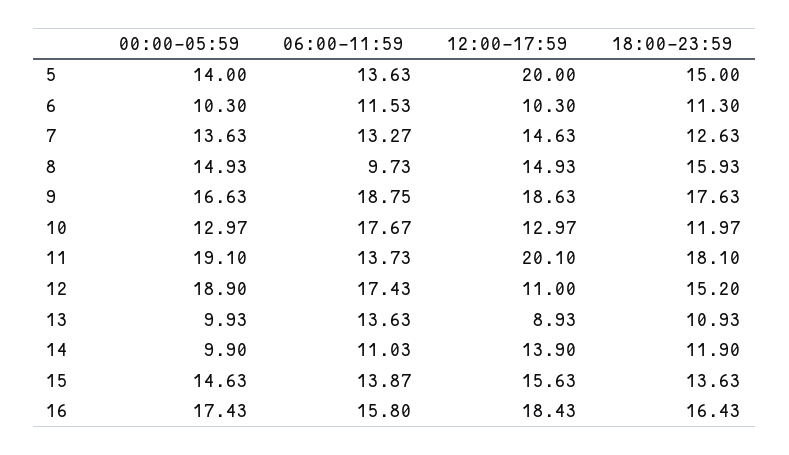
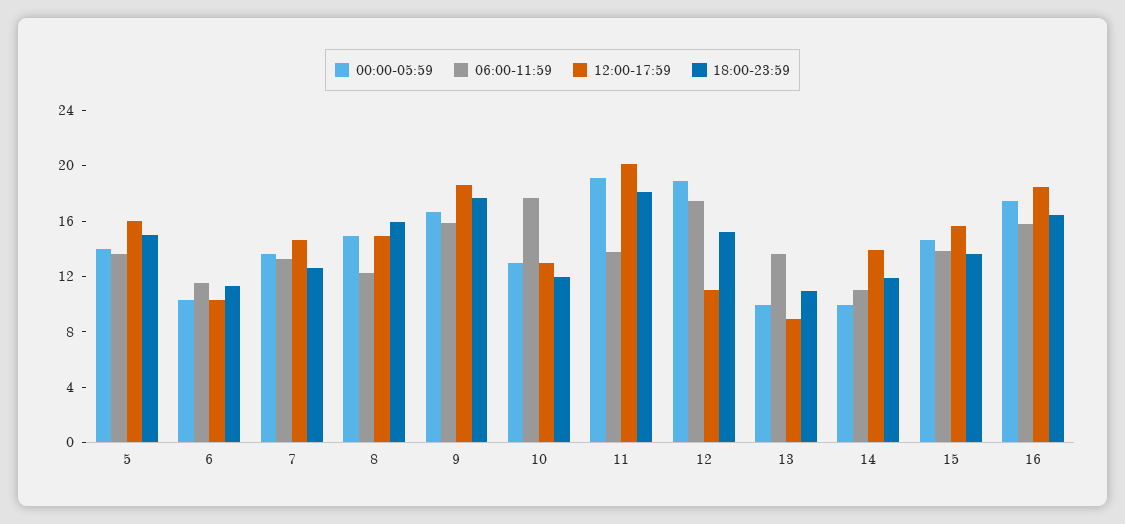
12:00-17:59, 5: 20 -> 16
06:00-11:59, 8: 9.73 -> 12
06:00-11:59, 9: 18.75 -> 16

